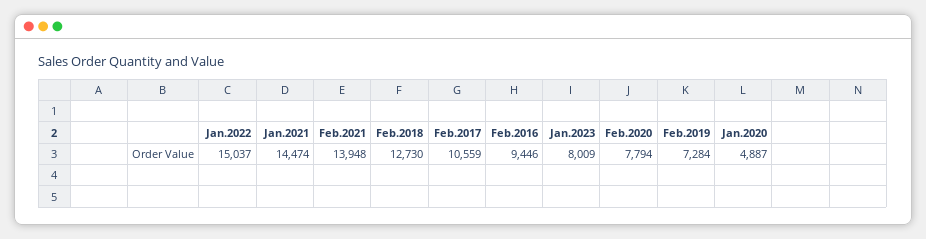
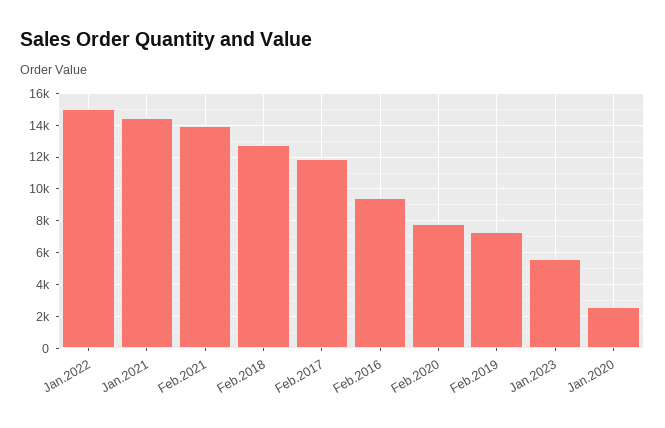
Feb.2017: 10559 -> 12000
Jan.2023: 8009 -> 5500
Jan.2020: 4887 -> 2500

